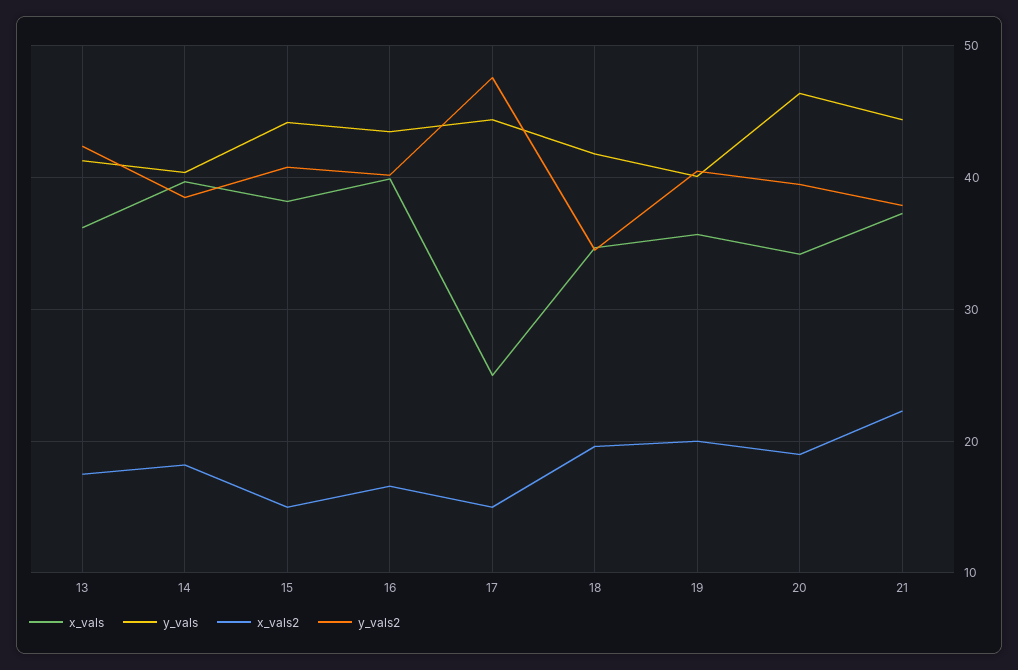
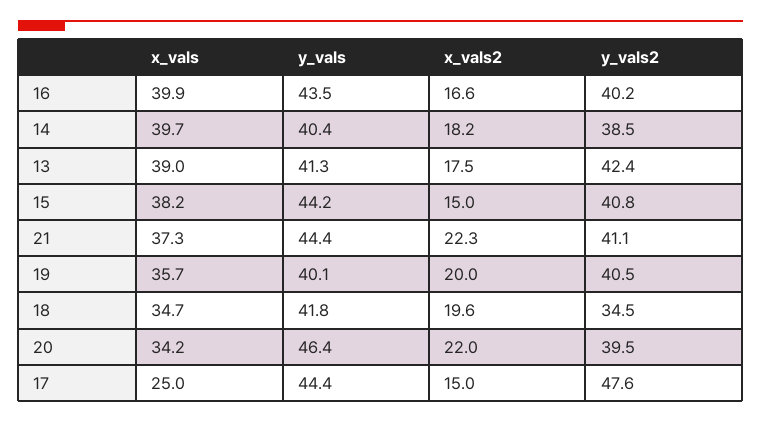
x_vals, 13: 36 -> 39
x_vals2, 20: 19 -> 22
y_vals2, 21: 38 -> 41.1

